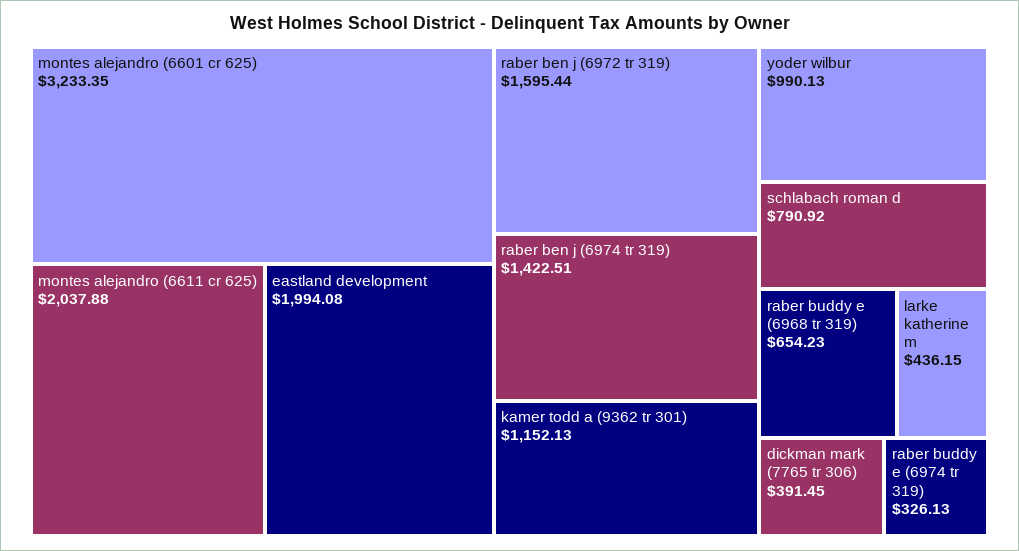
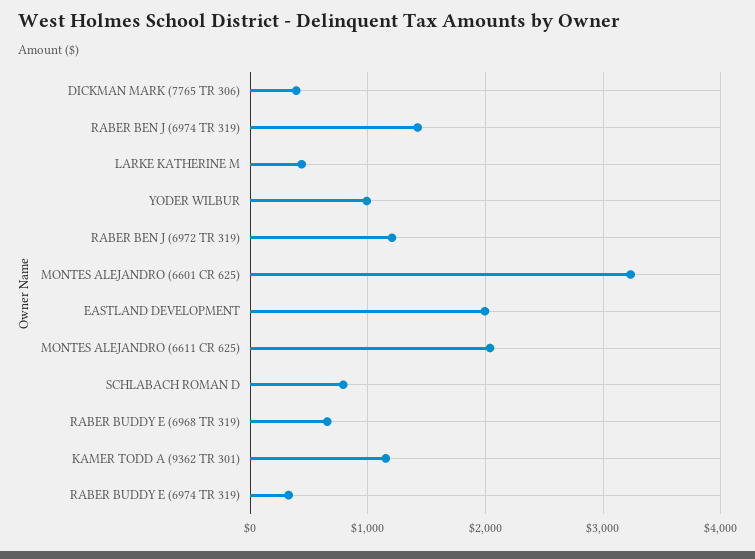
raber ben j (6972 tr 319): 1595.44 -> 1200

